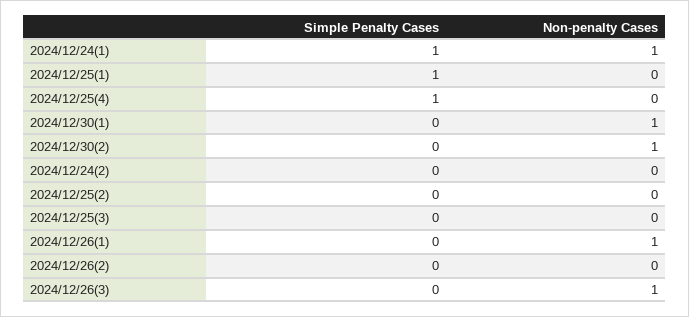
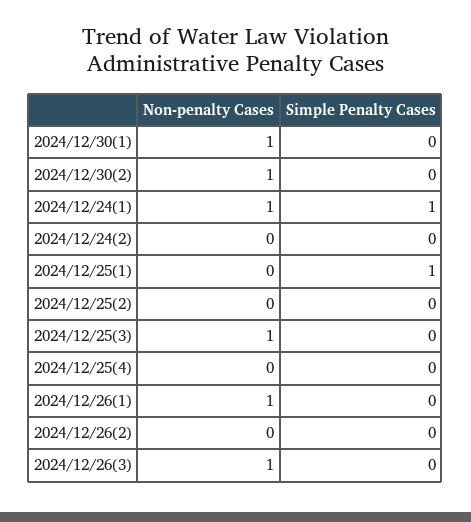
Simple Penalty Cases, 2024/12/25(4): 1 -> 0
Non-penalty Cases, 2024/12/25(3): 0 -> 1

